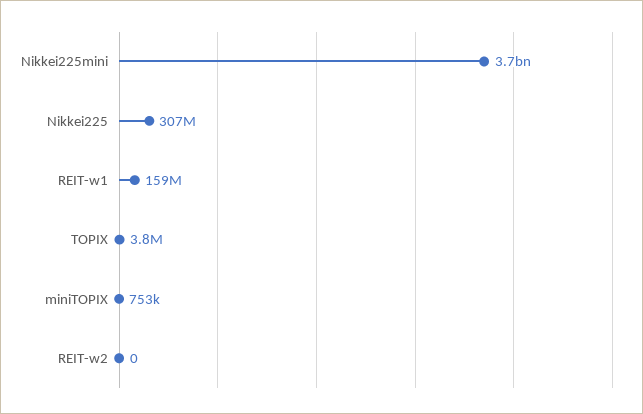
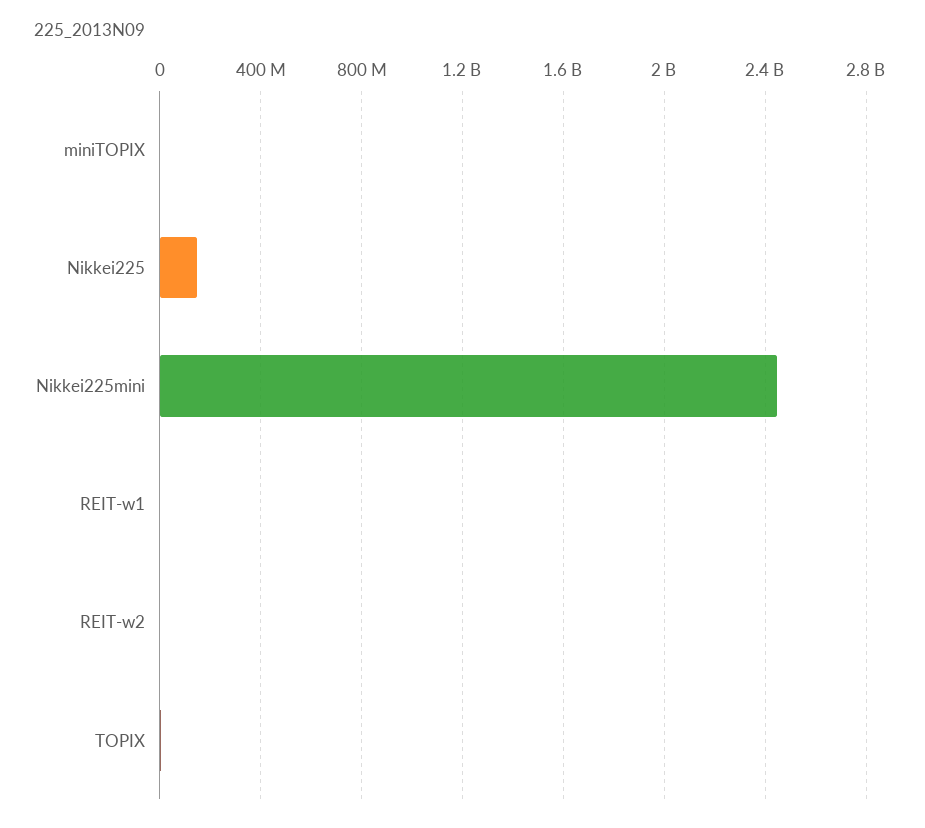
Nikkei225mini: 3700000000 -> 2450000000
Nikkei225: 307000000 -> 150000000
REIT-w1: 159000000 -> 0

